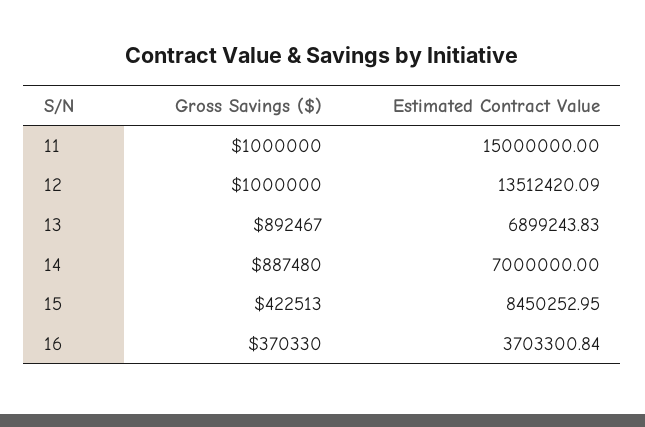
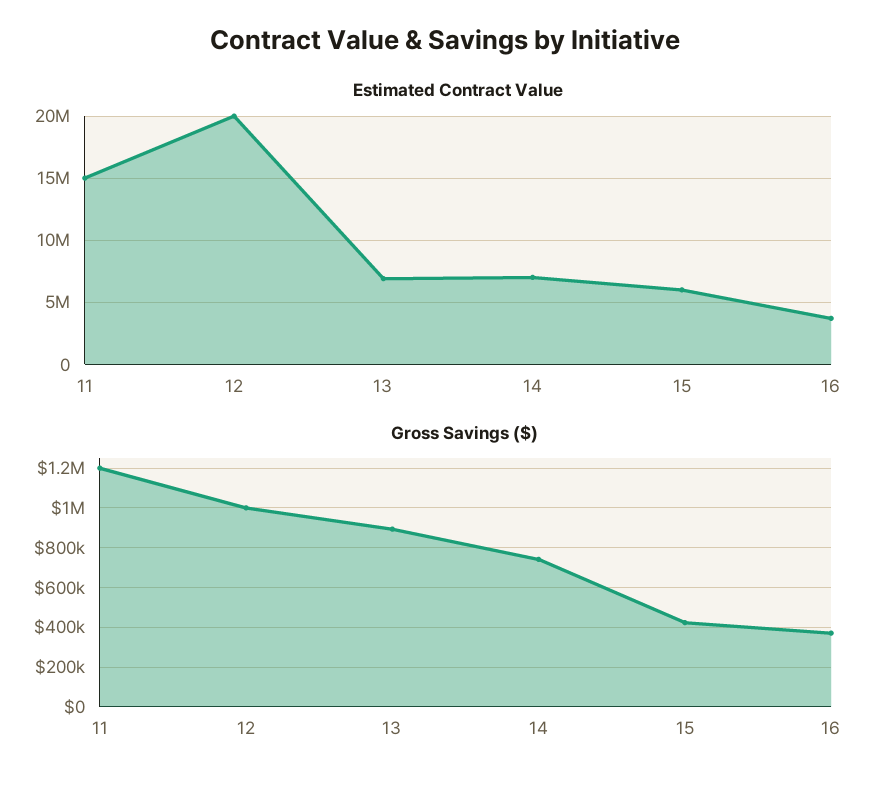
Gross Savings ($), 11: 1000000 -> 1200000
Estimated Contract Value, 12: 13512420.09 -> 20000000
Gross Savings ($), 14: 887480 -> 750000
Estimated Contract Value, 15: 8450252.95 -> 6000000

